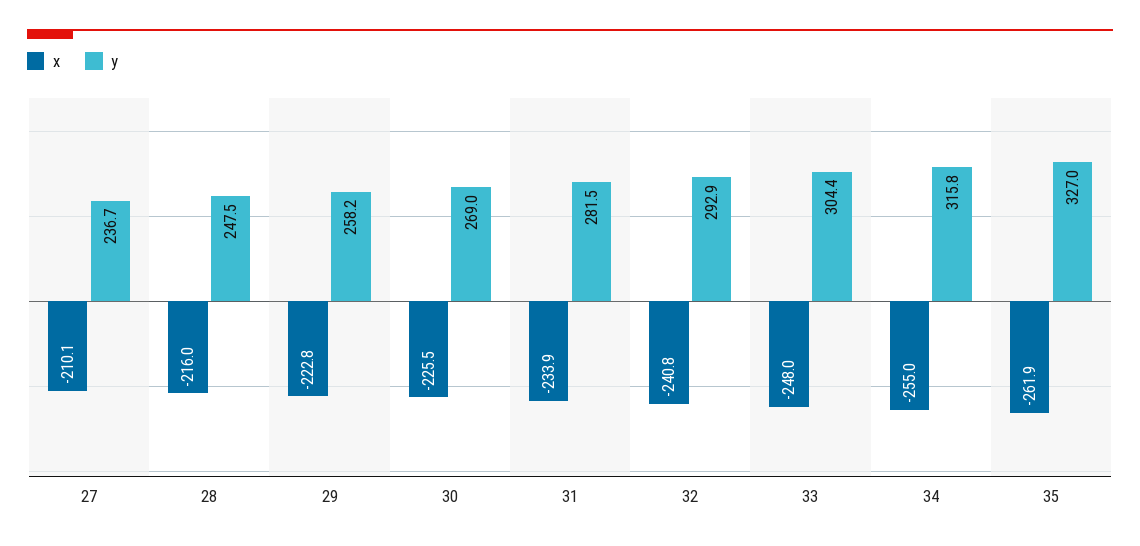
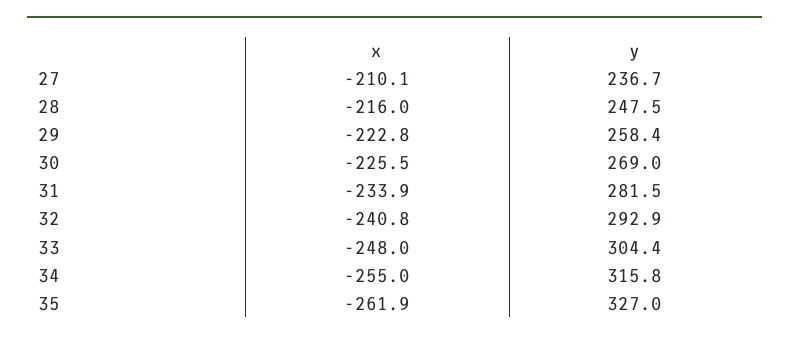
y, 29: 258.2 -> 258.4

